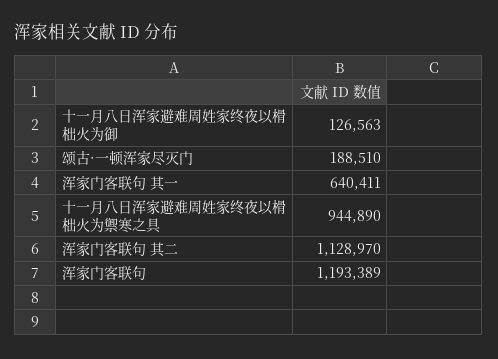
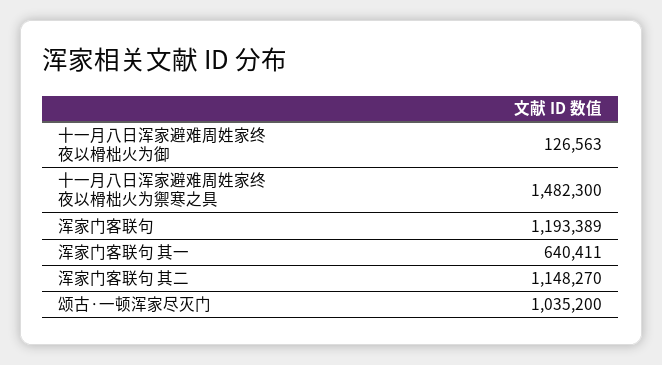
颂古·一顿浑家尽灭门: 188510 -> 1035200
十一月八日浑家避难周姓家终夜以榾柮火为禦寒之具: 944890 -> 1482300
浑家门客联句 其二: 1128970 -> 1148270

